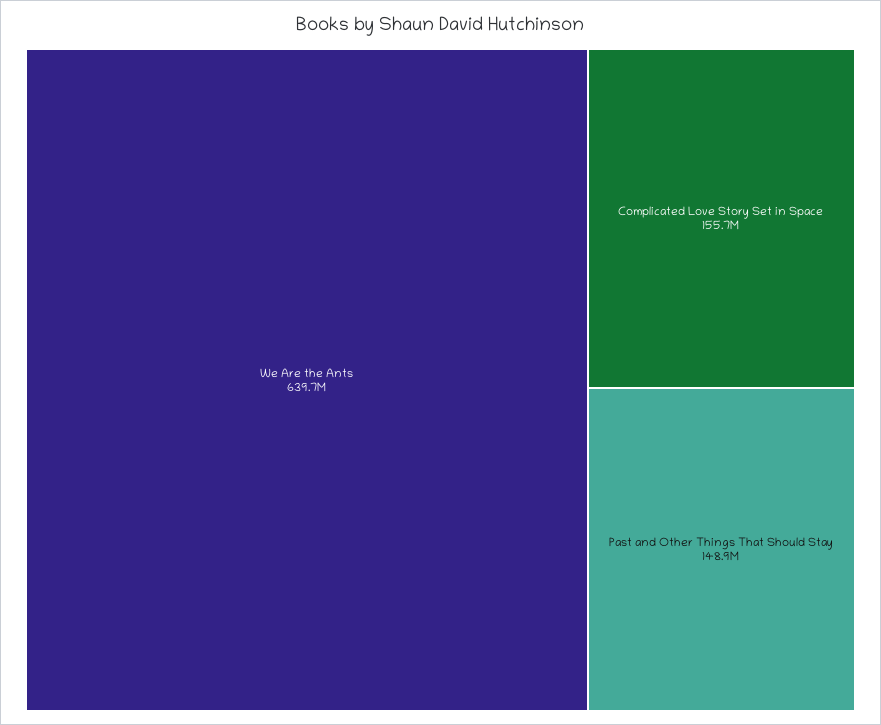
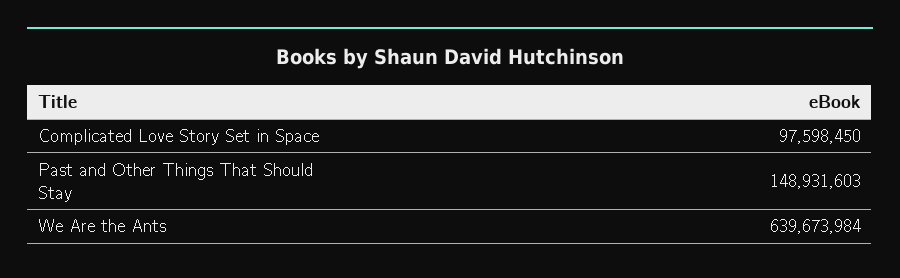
Complicated Love Story Set in Space: 155700000 -> 97598450

